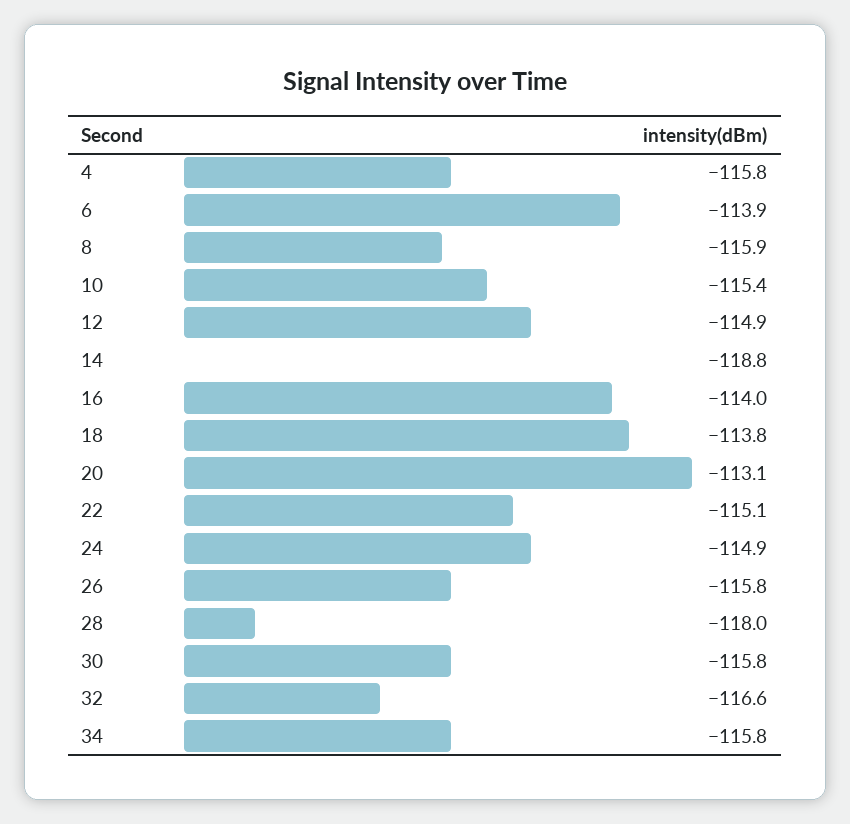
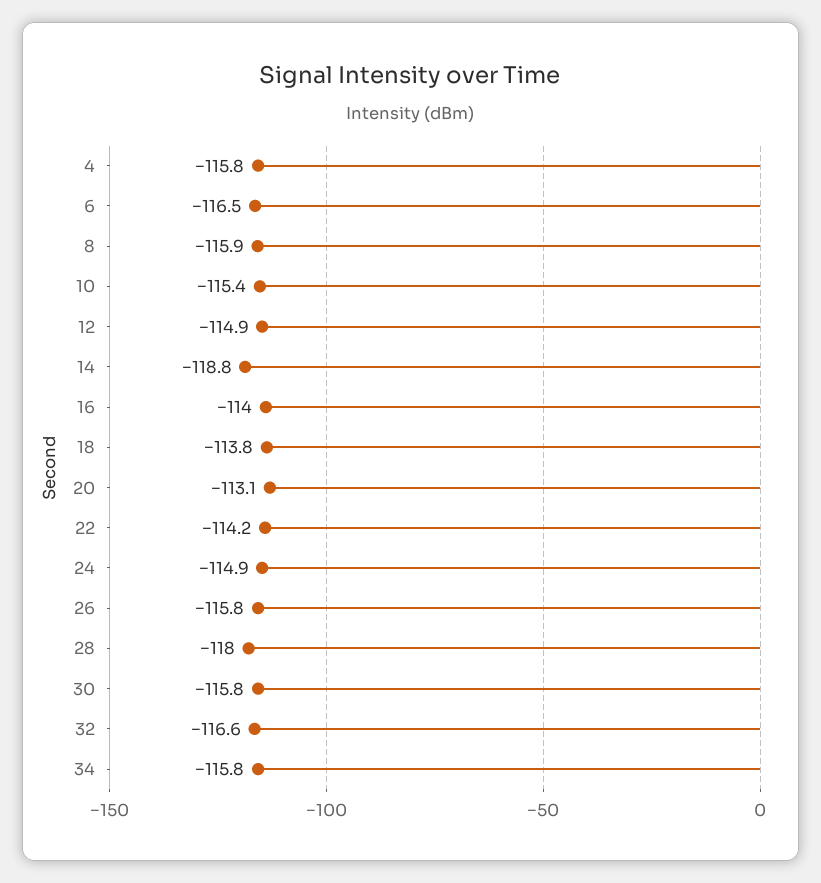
6: -113.9 -> -116.5
22: -115.1 -> -114.2

